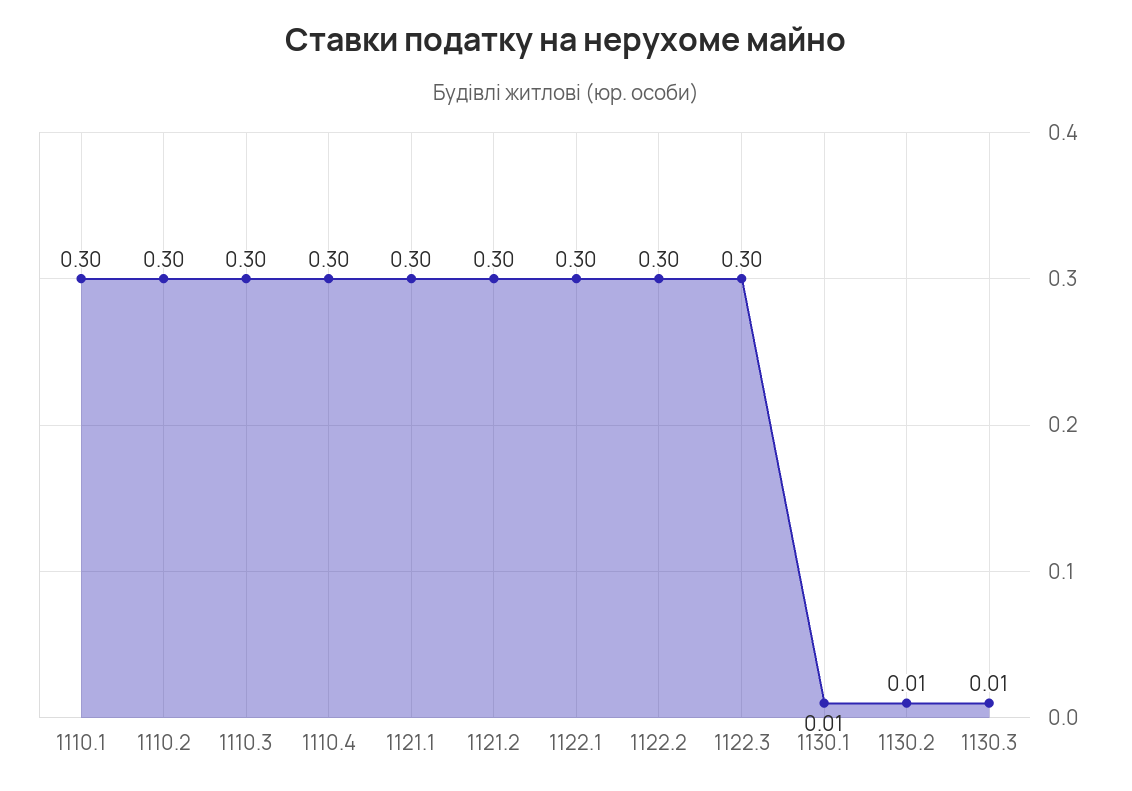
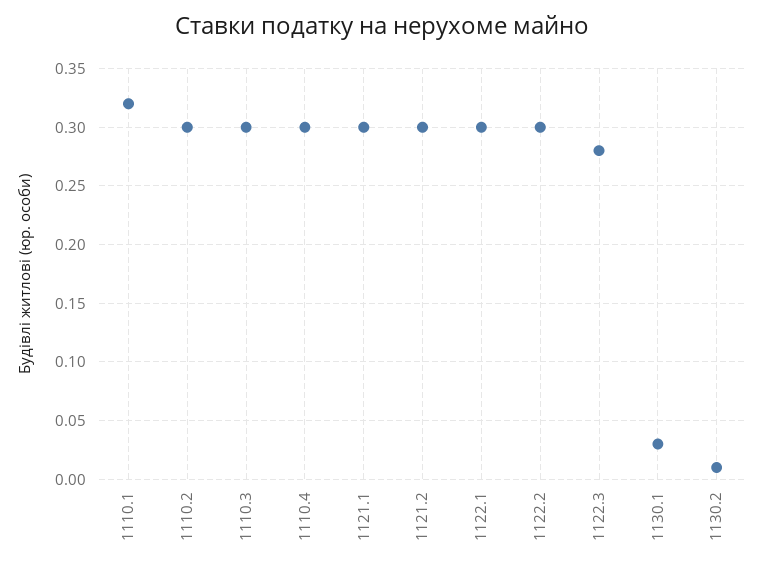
1110.1: 0.3 -> 0.32
1122.3: 0.3 -> 0.28
1130.1: 0.01 -> 0.03
1130.3: 0.01 -> none

